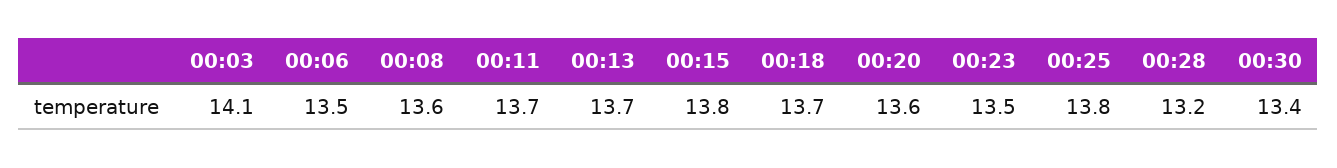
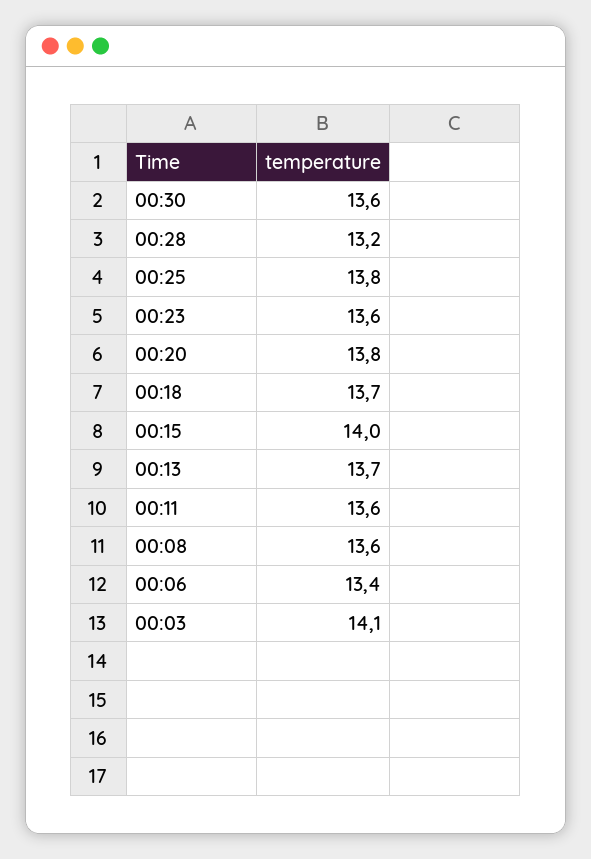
00:06: 13.5 -> 13.4
00:11: 13.7 -> 13.6
00:15: 13.8 -> 14
00:20: 13.6 -> 13.8
00:23: 13.5 -> 13.6
00:30: 13.4 -> 13.6

